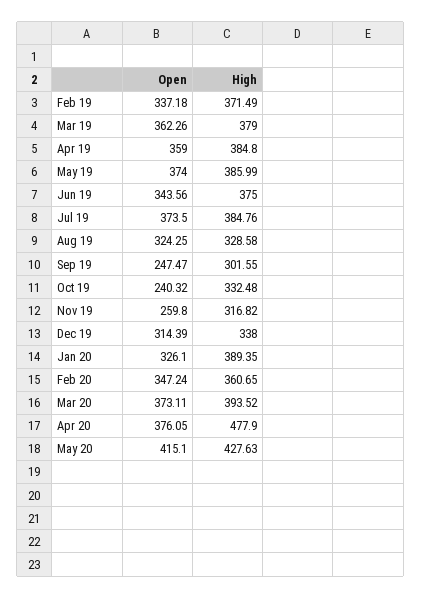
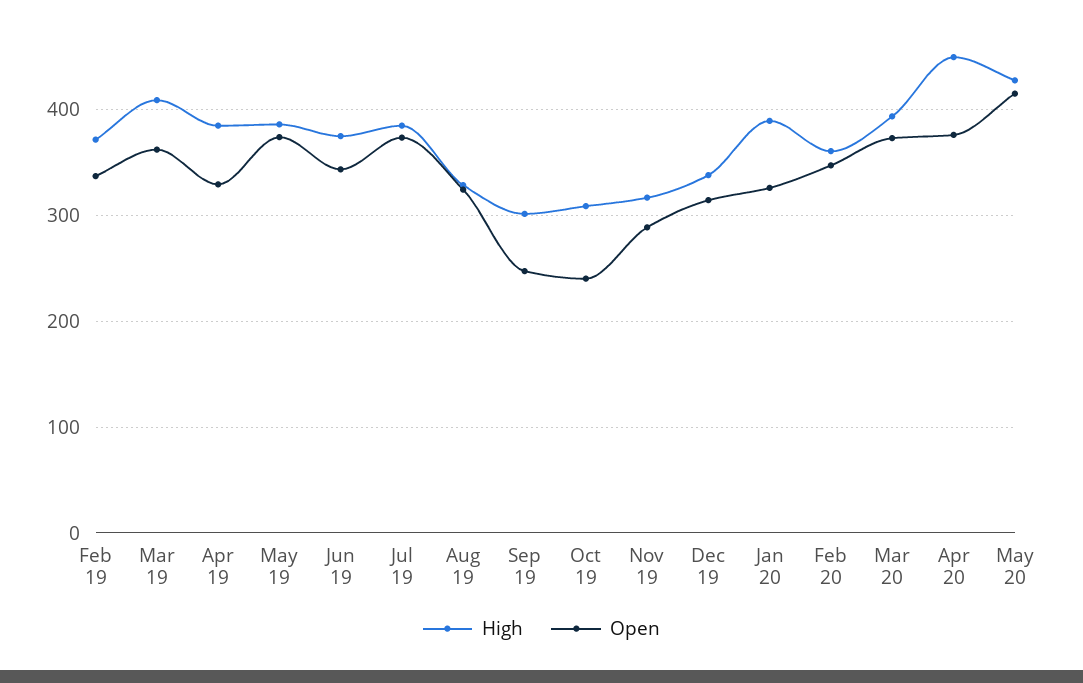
High, Mar 19: 379 -> 410
Open, Apr 19: 359 -> 330
High, Oct 19: 332.48 -> 310
Open, Nov 19: 259.8 -> 290
High, Apr 20: 477.9 -> 450

